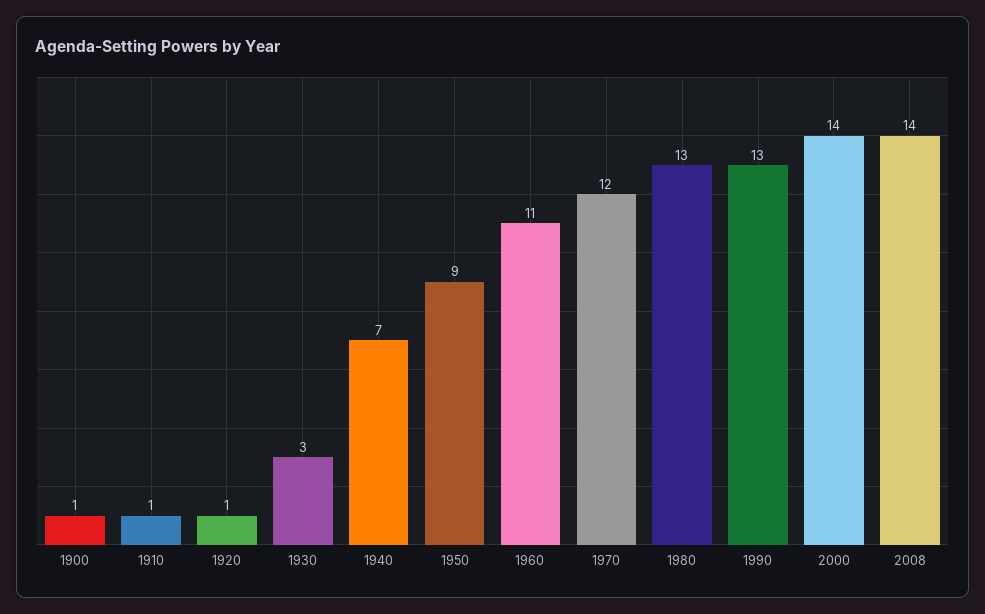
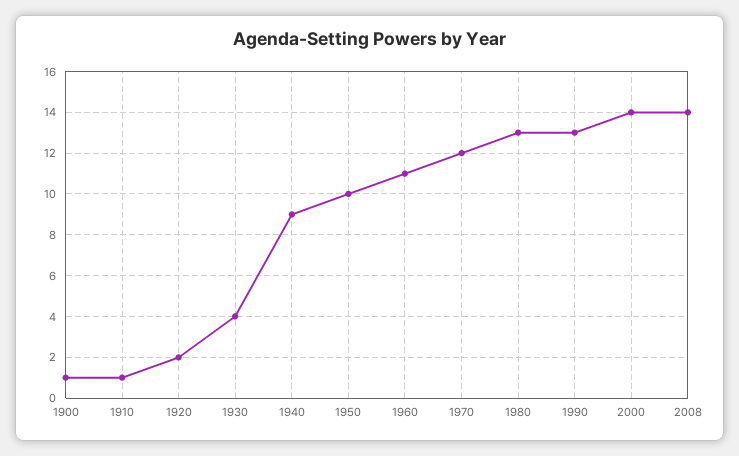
1920: 1 -> 2
1930: 3 -> 4
1940: 7 -> 9
1950: 9 -> 10

